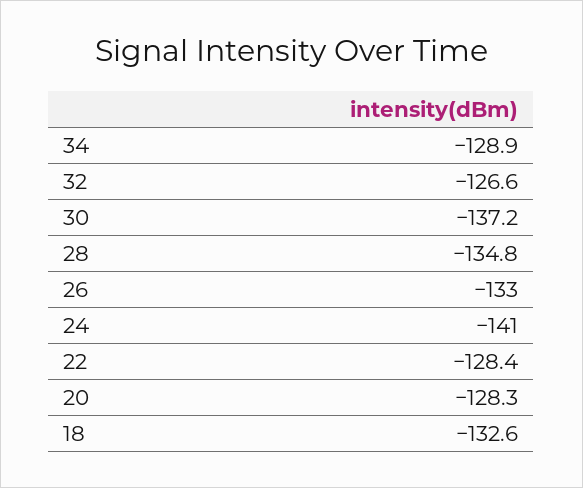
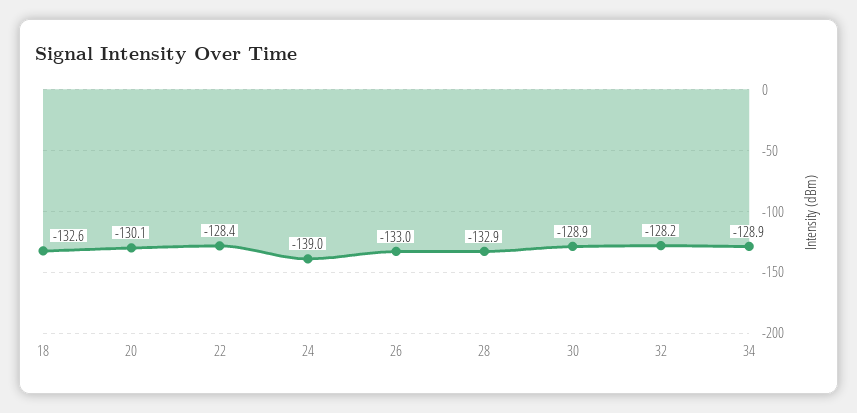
32: -126.6 -> -128.2
30: -137.2 -> -128.9
28: -134.8 -> -132.9
24: -141 -> -139
20: -128.3 -> -130.1

